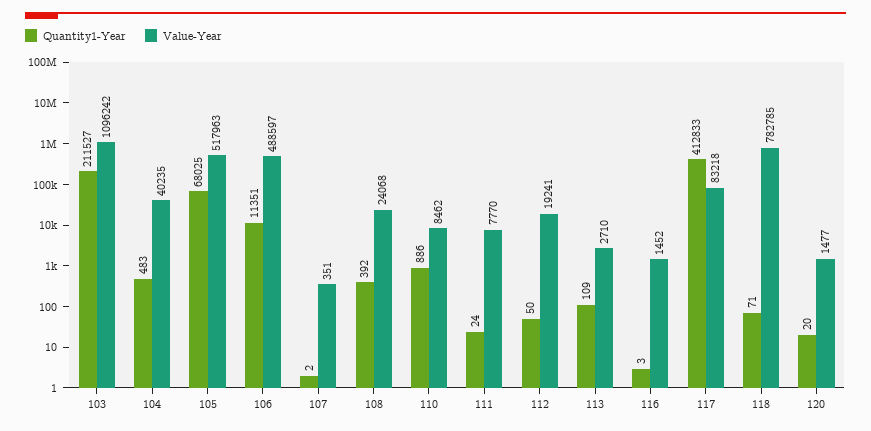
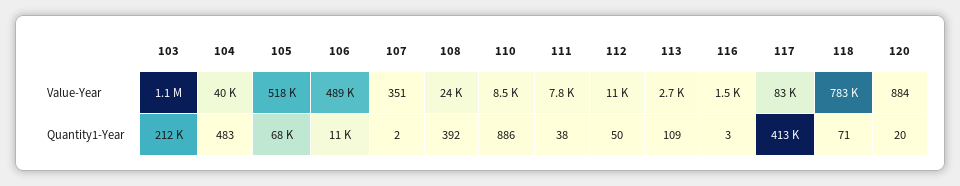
Quantity1-Year, 111: 24 -> 38
Value-Year, 112: 19241 -> 11000
Value-Year, 120: 1477 -> 884

